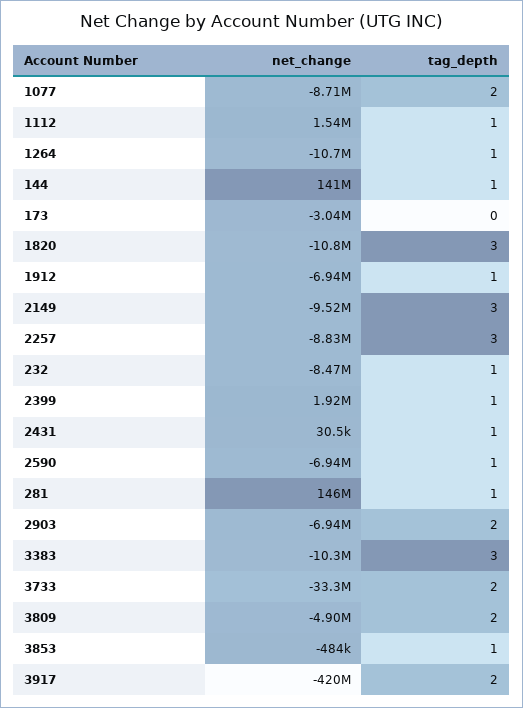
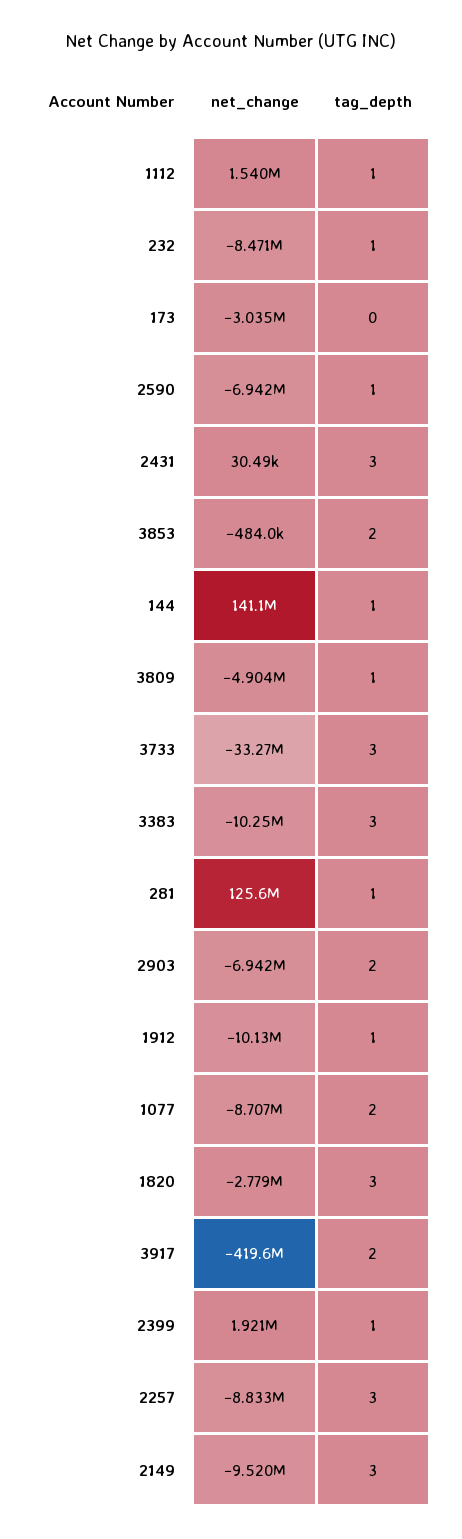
net_change, 1264: -10700000 -> none
tag_depth, 1264: 1 -> none
net_change, 1820: -10800000 -> -2779000
net_change, 1912: -6940000 -> -10130000
tag_depth, 2431: 1 -> 3
net_change, 281: 146000000 -> 125600000
tag_depth, 3733: 2 -> 3
tag_depth, 3809: 2 -> 1
tag_depth, 3853: 1 -> 2

